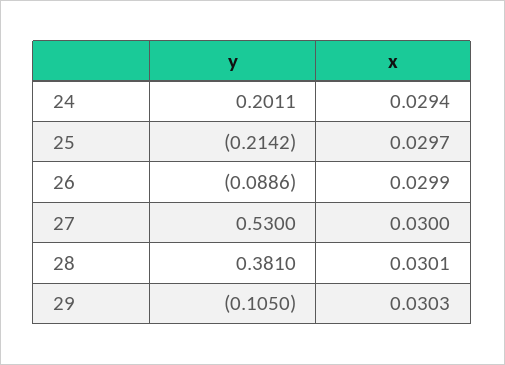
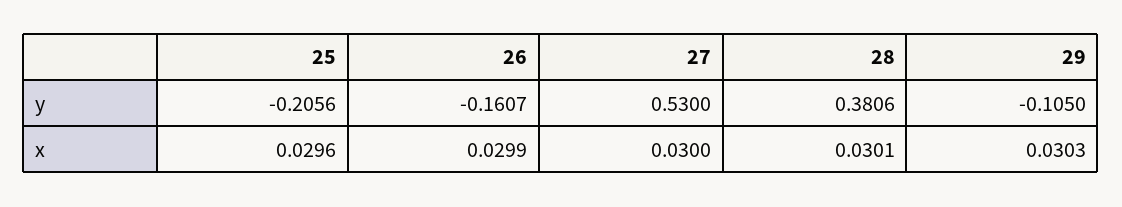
y, 24: 0.2011 -> none
x, 24: 0.0294 -> none
y, 25: -0.2142 -> -0.2056
x, 25: 0.0297 -> 0.0296
y, 26: -0.0886 -> -0.1607
y, 28: 0.381 -> 0.3806

